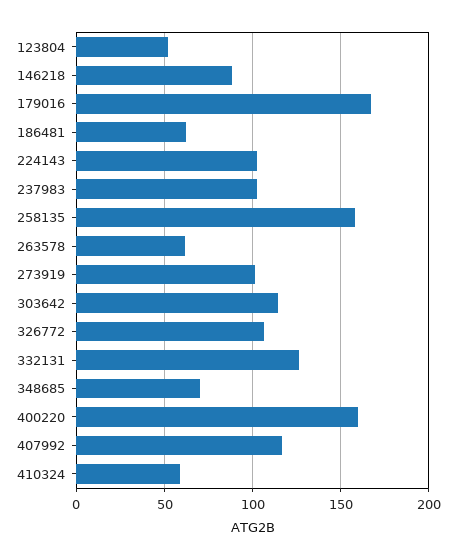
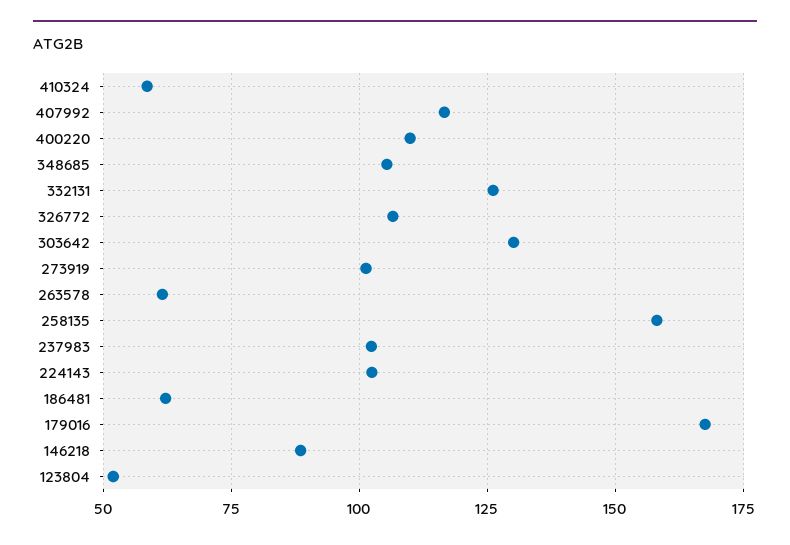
303642: 115 -> 130
348685: 70 -> 105
400220: 160 -> 110

